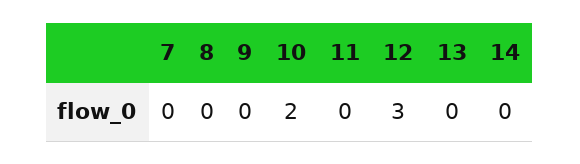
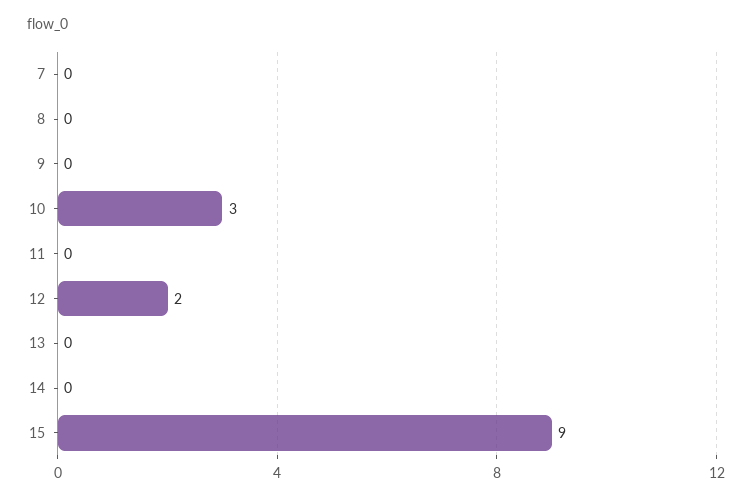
10: 2 -> 3
12: 3 -> 2
15: none -> 9

